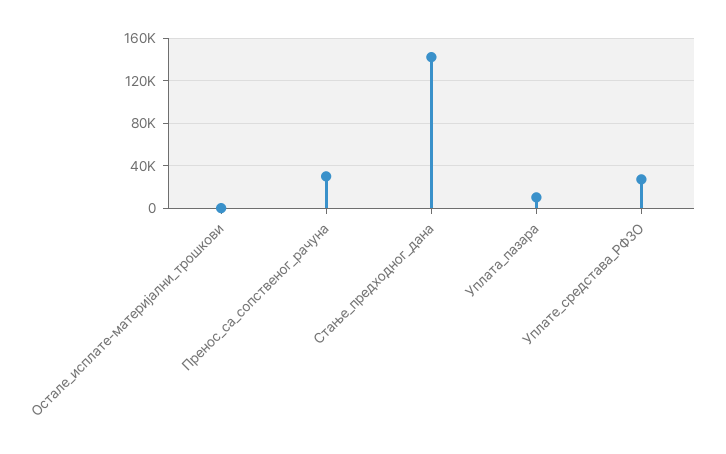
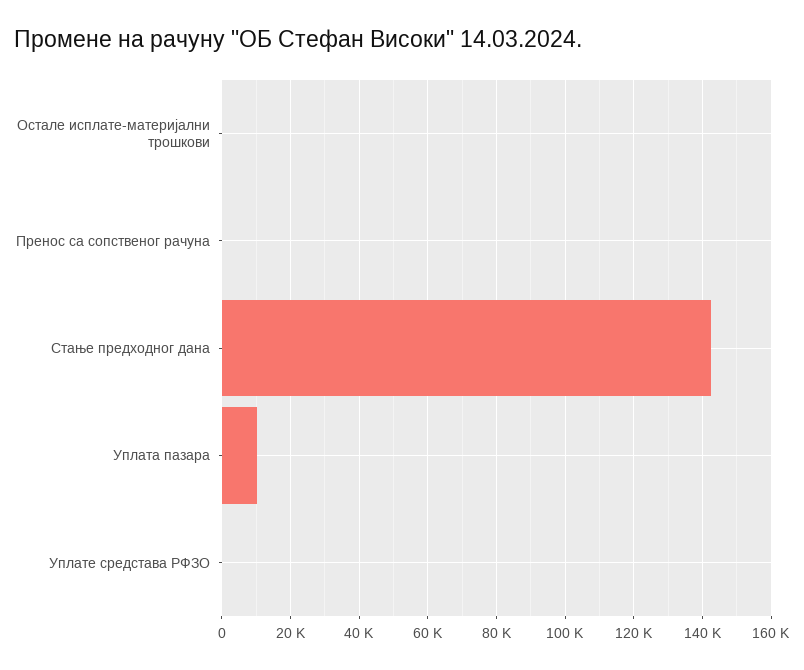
Пренос_са_сопственог_рачуна: 30000 -> 0
Уплате_средстава_РФЗО: 30000 -> 0

